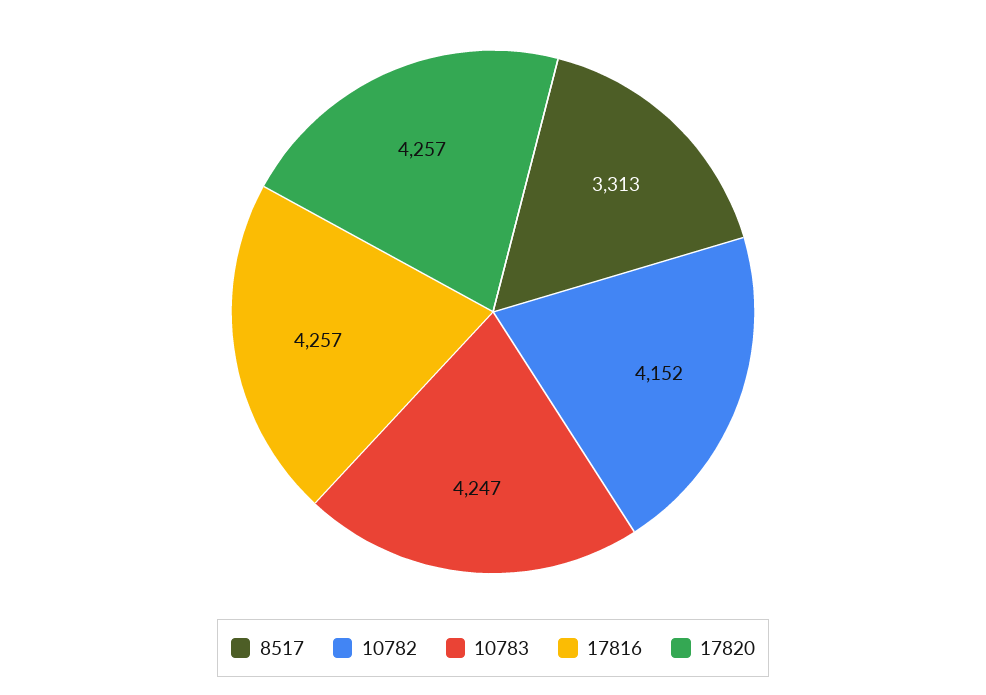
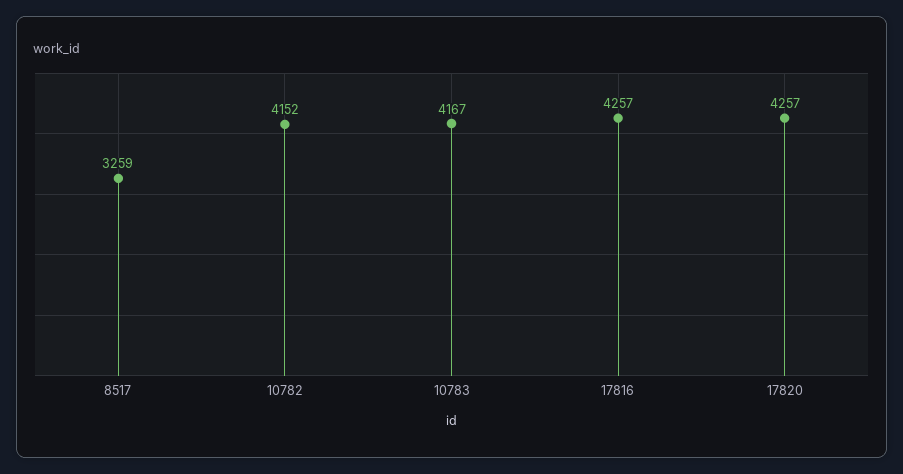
8517: 3313 -> 3259
10783: 4247 -> 4167

